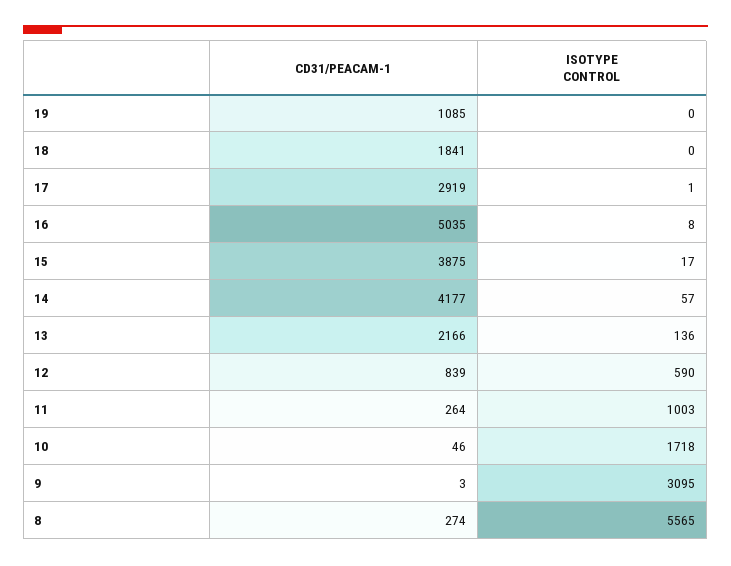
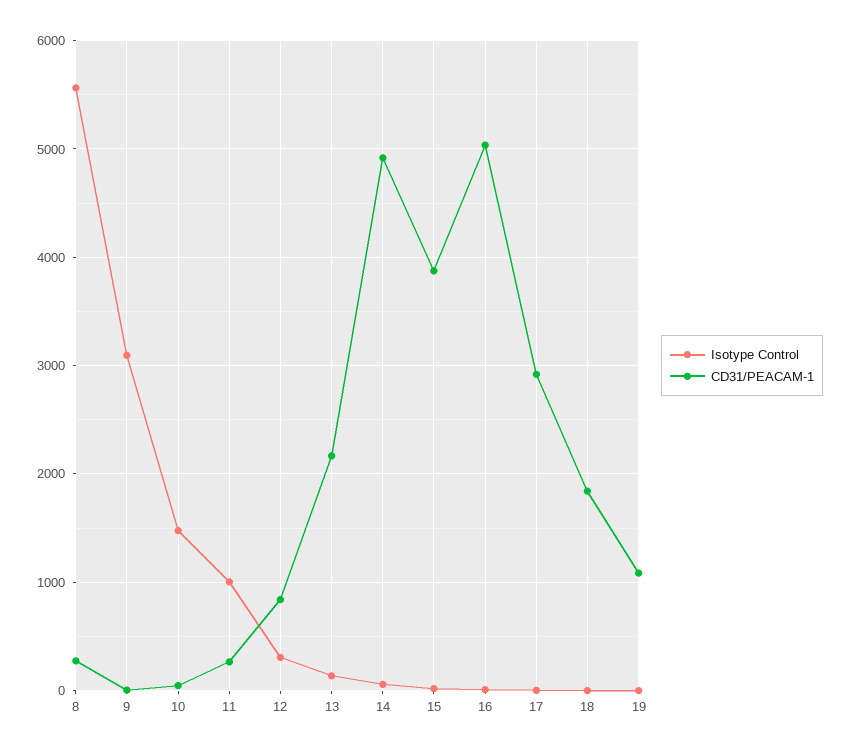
CD31/PEACAM-1, 14: 4177 -> 4900
ISOTYPE CONTROL, 12: 590 -> 300
ISOTYPE CONTROL, 10: 1718 -> 1500

